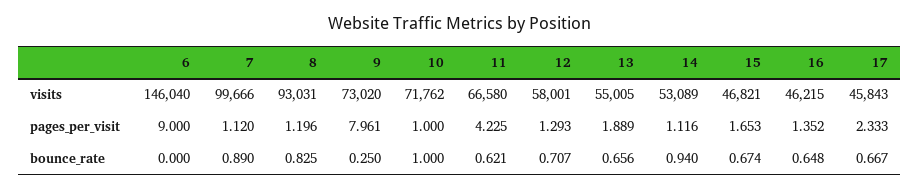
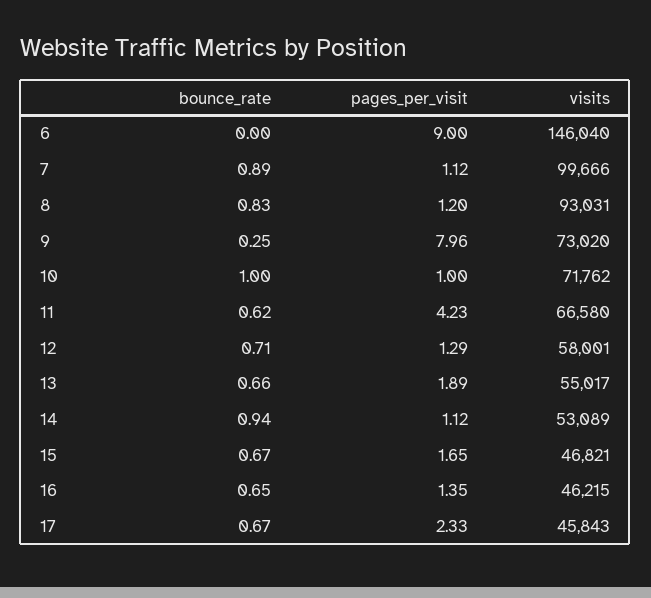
13, visits: 55005 -> 55017

